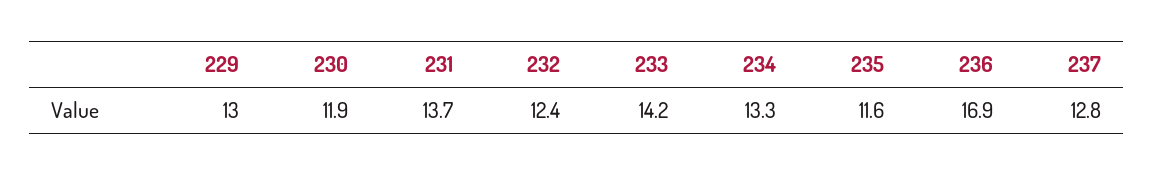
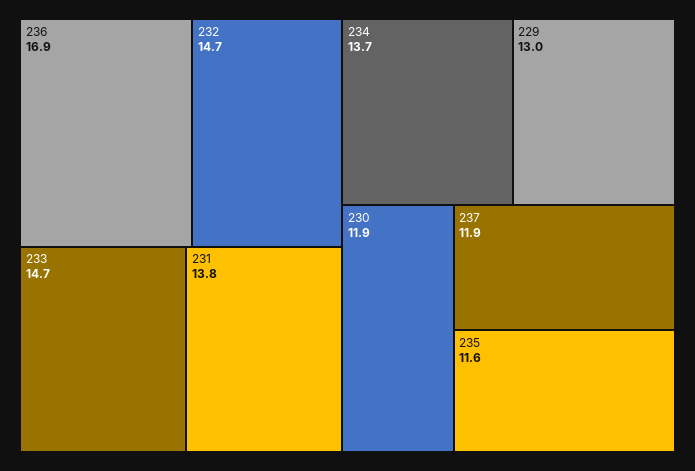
231: 13.7 -> 13.8
232: 12.4 -> 14.7
233: 14.2 -> 14.7
234: 13.3 -> 13.7
237: 12.8 -> 11.9

